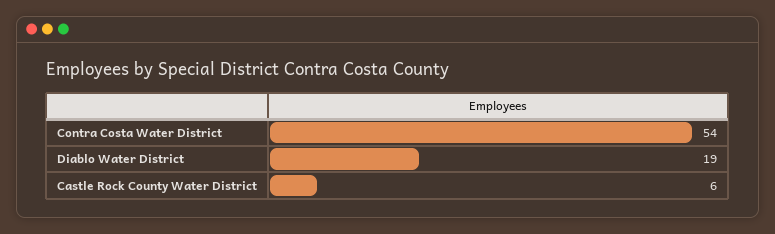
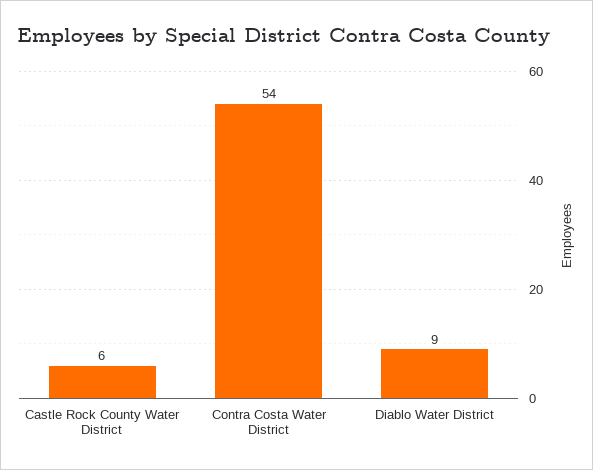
Diablo Water District: 19 -> 9

